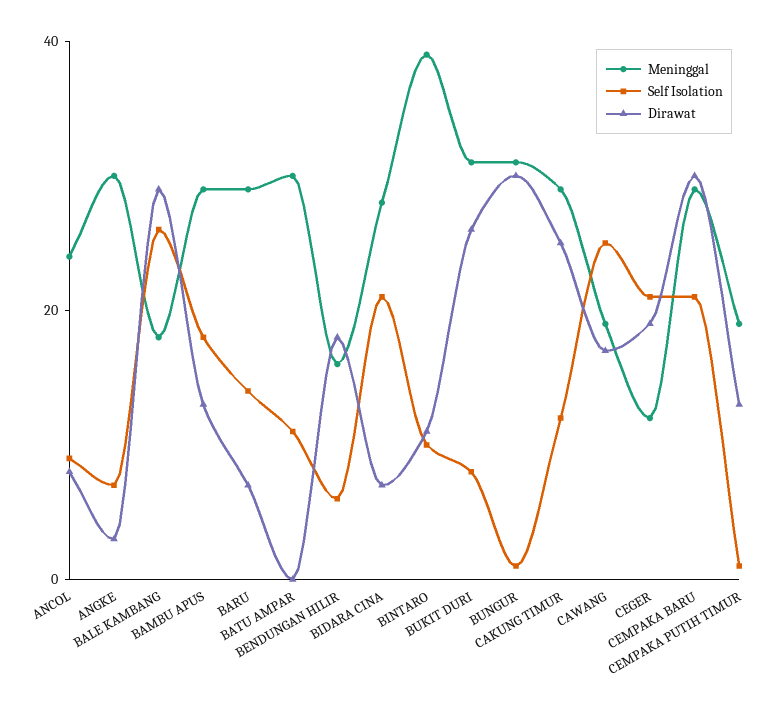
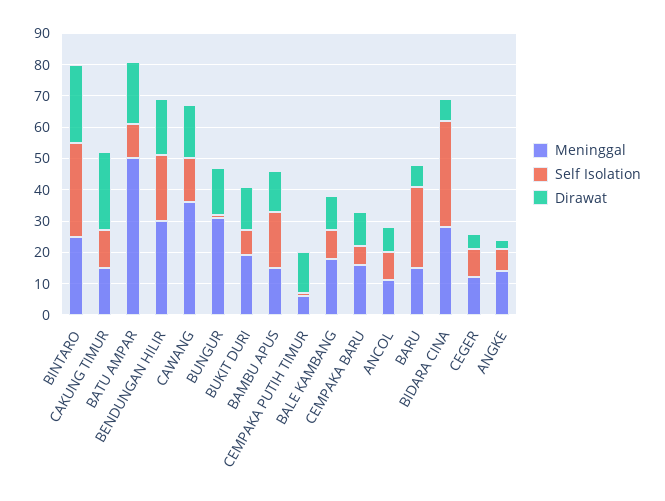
Meninggal, ANCOL: 25 -> 10
Meninggal, ANGKE: 30 -> 15
Self Isolation, BALE KAMBANG: 25 -> 10
Dirawat, BALE KAMBANG: 30 -> 10
Meninggal, BAMBU APUS: 30 -> 15
Meninggal, BARU: 30 -> 15
Self Isolation, BARU: 15 -> 25
Meninggal, BATU AMPAR: 30 -> 50
Dirawat, BATU AMPAR: 0 -> 20
Meninggal, BENDUNGAN HILIR: 15 -> 30
Self Isolation, BENDUNGAN HILIR: 5 -> 20
Self Isolation, BIDARA CINA: 20 -> 35
Meninggal, BINTARO: 40 -> 25
Self Isolation, BINTARO: 10 -> 30
Dirawat, BINTARO: 10 -> 25
Meninggal, BUKIT DURI: 30 -> 20
Dirawat, BUKIT DURI: 25 -> 15
Dirawat, BUNGUR: 30 -> 15
Meninggal, CAKUNG TIMUR: 30 -> 15
Meninggal, CAWANG: 20 -> 35
Self Isolation, CAWANG: 25 -> 15
Self Isolation, CEGER: 20 -> 10
Dirawat, CEGER: 20 -> 5
Meninggal, CEMPAKA BARU: 30 -> 15
Self Isolation, CEMPAKA BARU: 20 -> 5
Dirawat, CEMPAKA BARU: 30 -> 10
Meninggal, CEMPAKA PUTIH TIMUR: 20 -> 5

